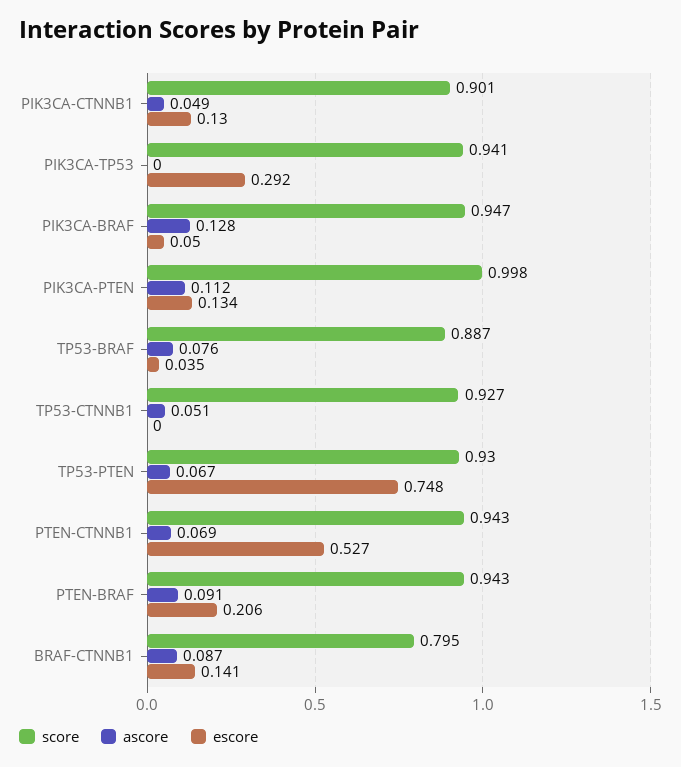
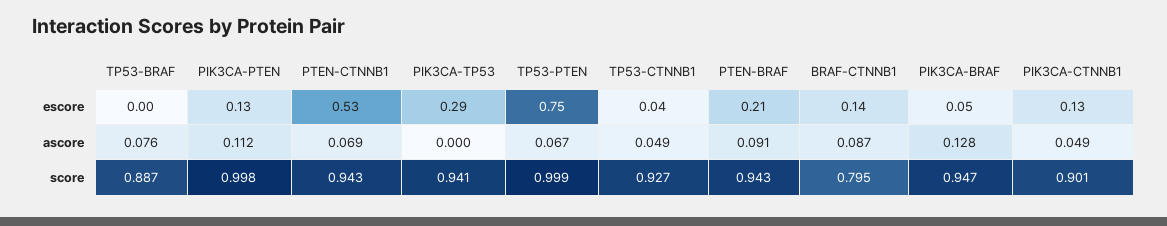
escore, TP53-BRAF: 0.035 -> 0
ascore, TP53-CTNNB1: 0.051 -> 0.049
escore, TP53-CTNNB1: 0 -> 0.04
score, TP53-PTEN: 0.93 -> 0.999

